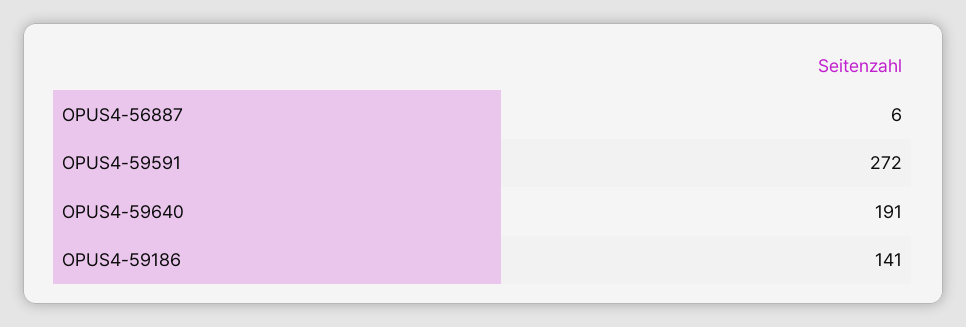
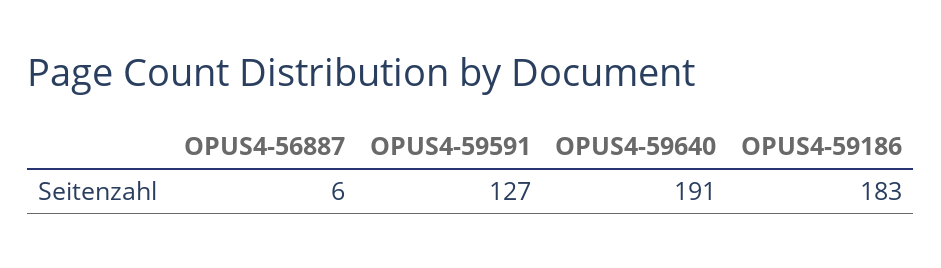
OPUS4-59591: 272 -> 127
OPUS4-59186: 141 -> 183

